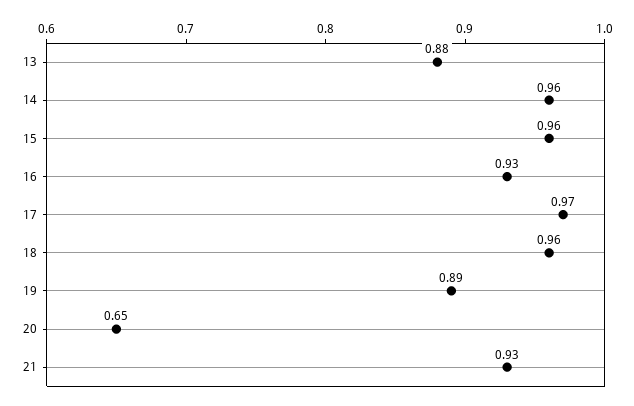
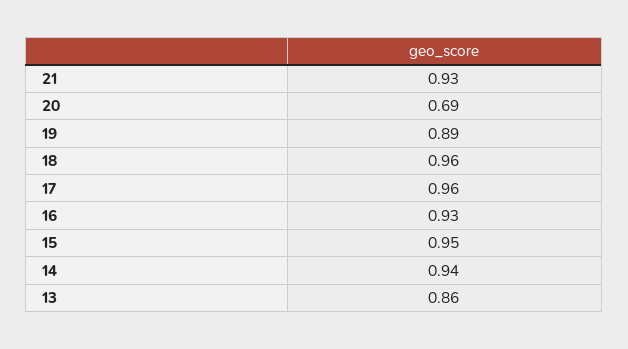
13: 0.88 -> 0.86
14: 0.96 -> 0.94
15: 0.96 -> 0.95
17: 0.97 -> 0.96
20: 0.65 -> 0.69

